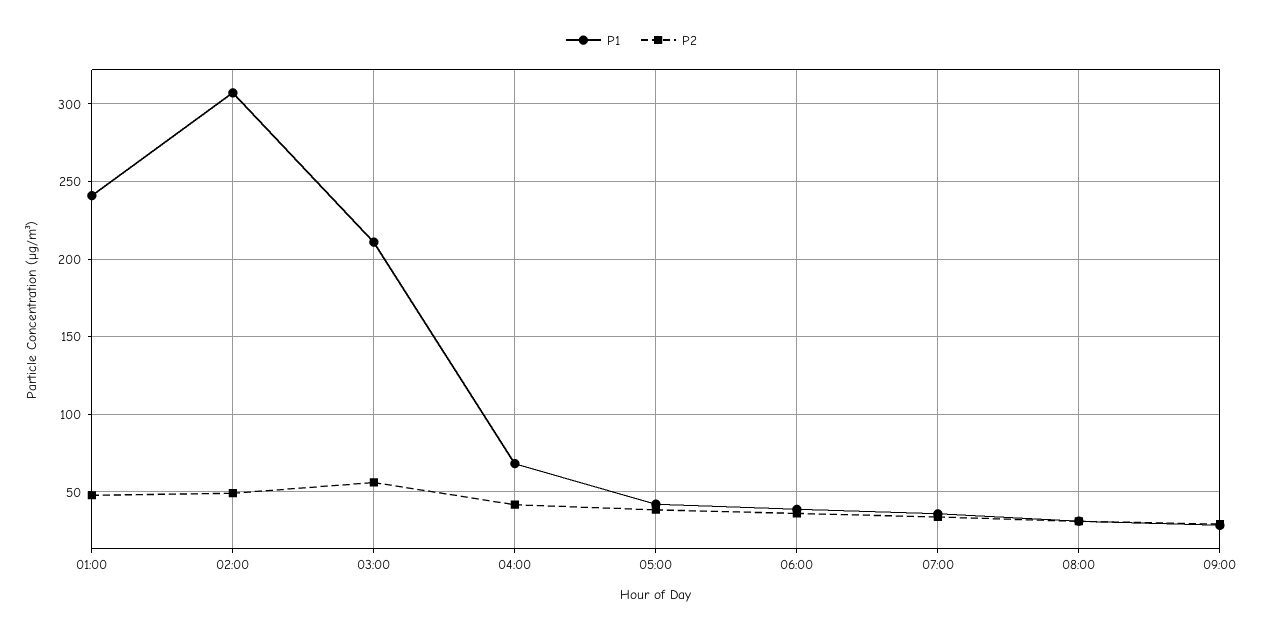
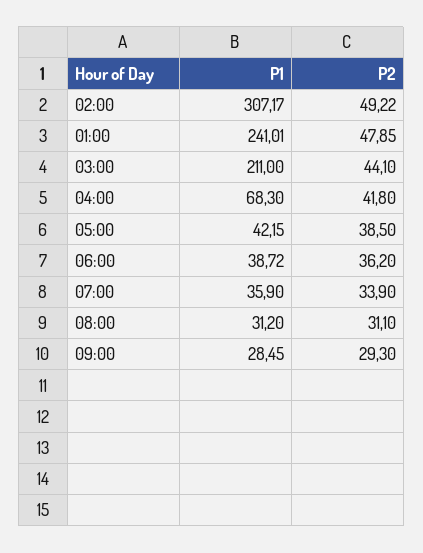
P2, 03:00: 55 -> 44.1

